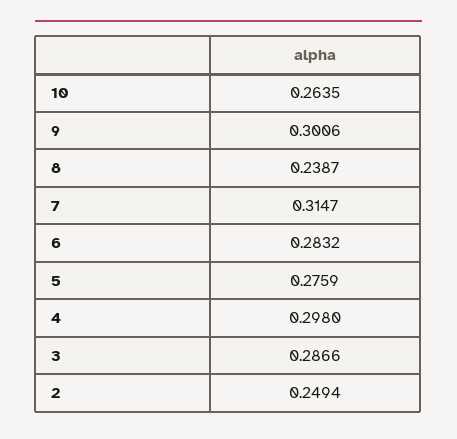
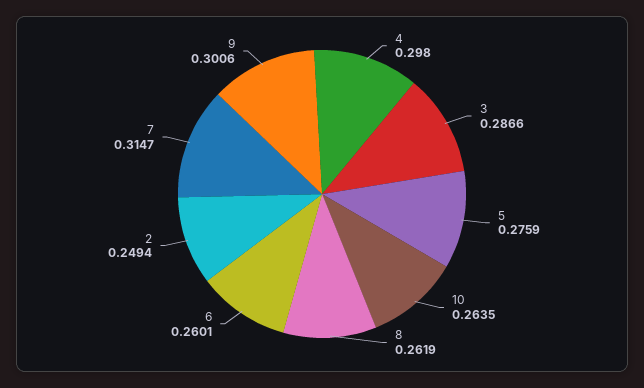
8: 0.2387 -> 0.2619
6: 0.2832 -> 0.2601

